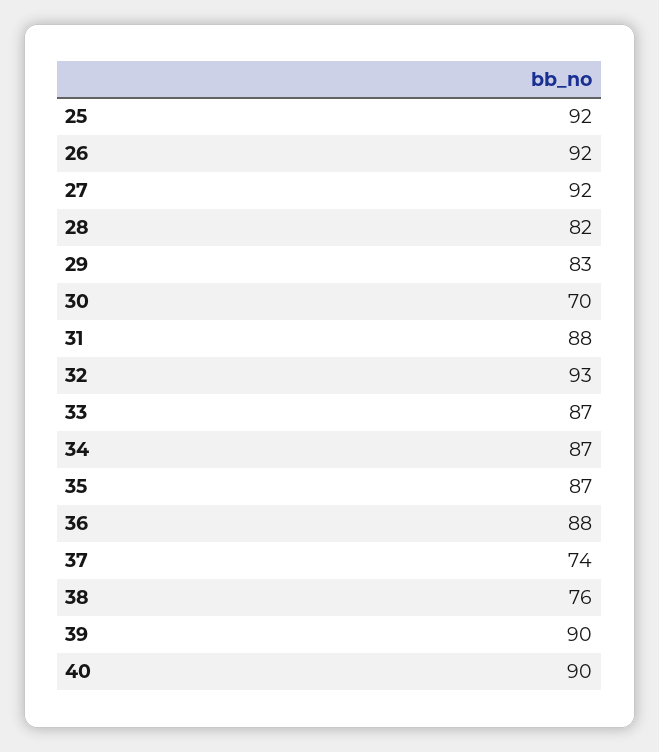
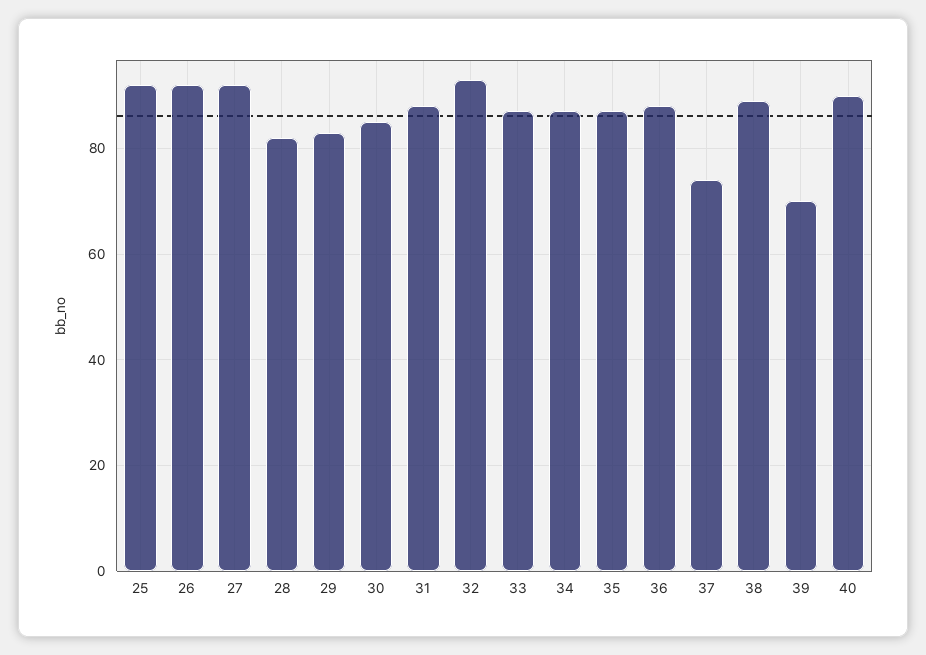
30: 70 -> 85
38: 76 -> 90
39: 90 -> 70

